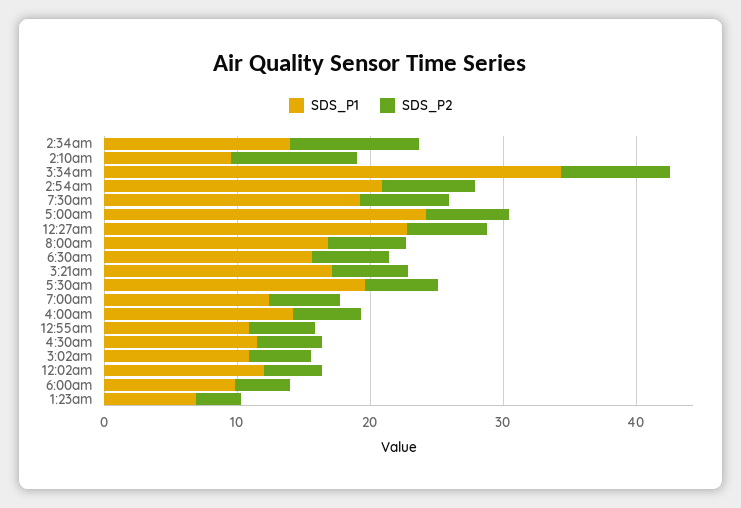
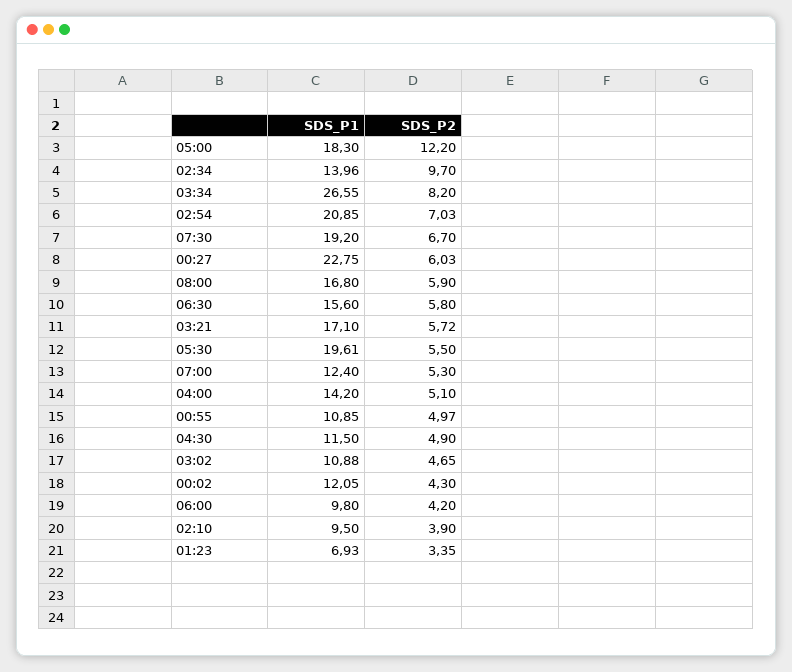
SDS_P2, 2:10am: 10 -> 3.9
SDS_P1, 3:34am: 34 -> 26.55
SDS_P1, 5:00am: 24 -> 18.3
SDS_P2, 5:00am: 6 -> 12.2

